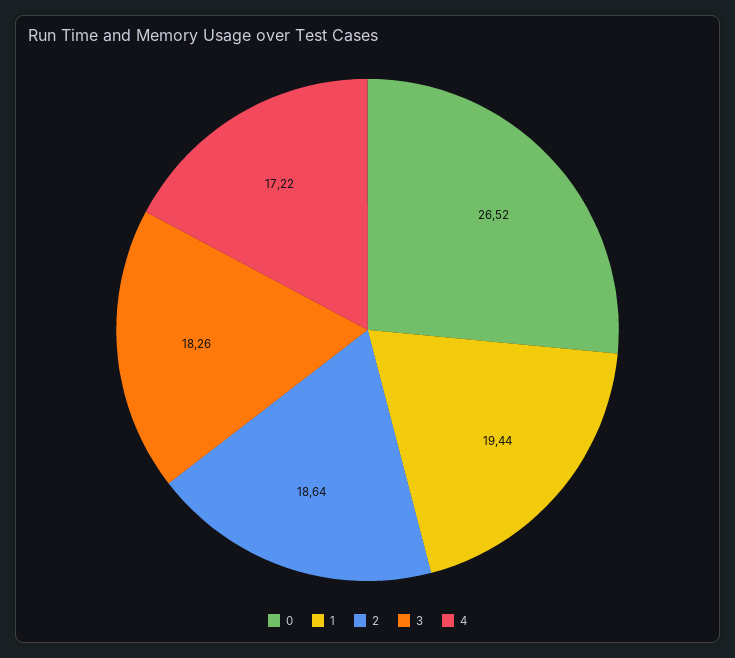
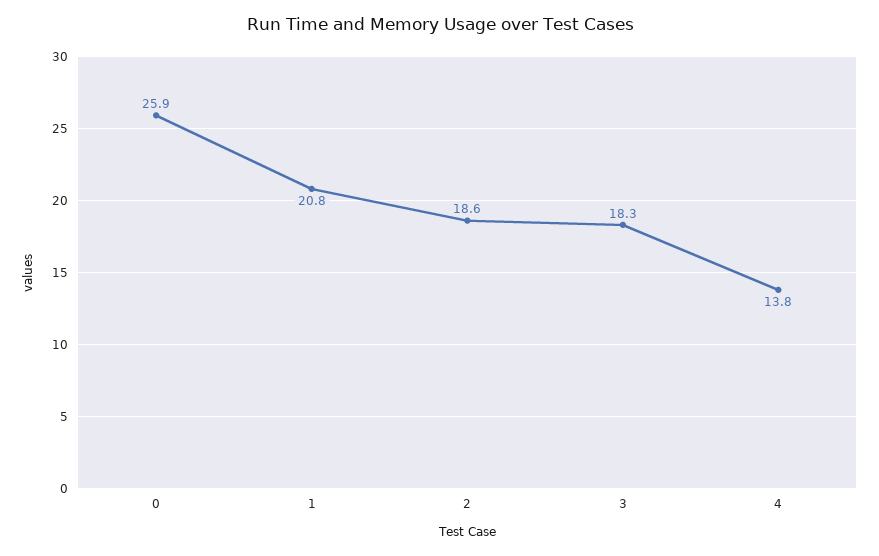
0: 26.52 -> 25.9
1: 19.44 -> 20.8
4: 17.22 -> 13.8

